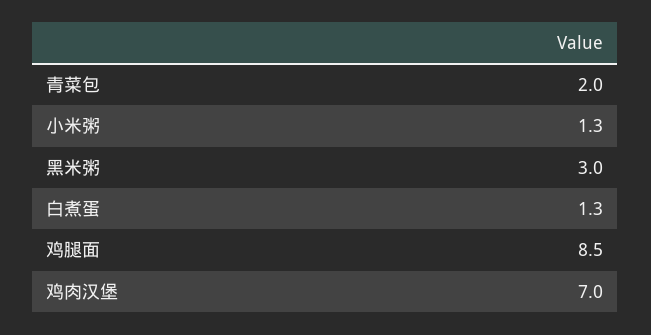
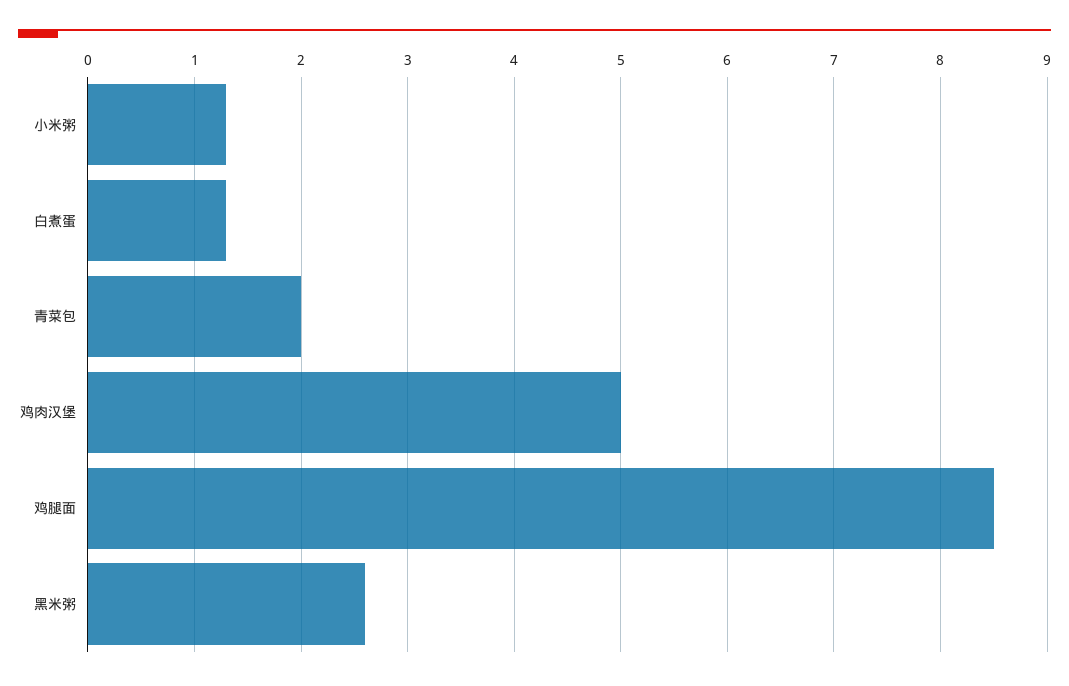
黑米粥: 3 -> 2.6
鸡肉汉堡: 7 -> 5

